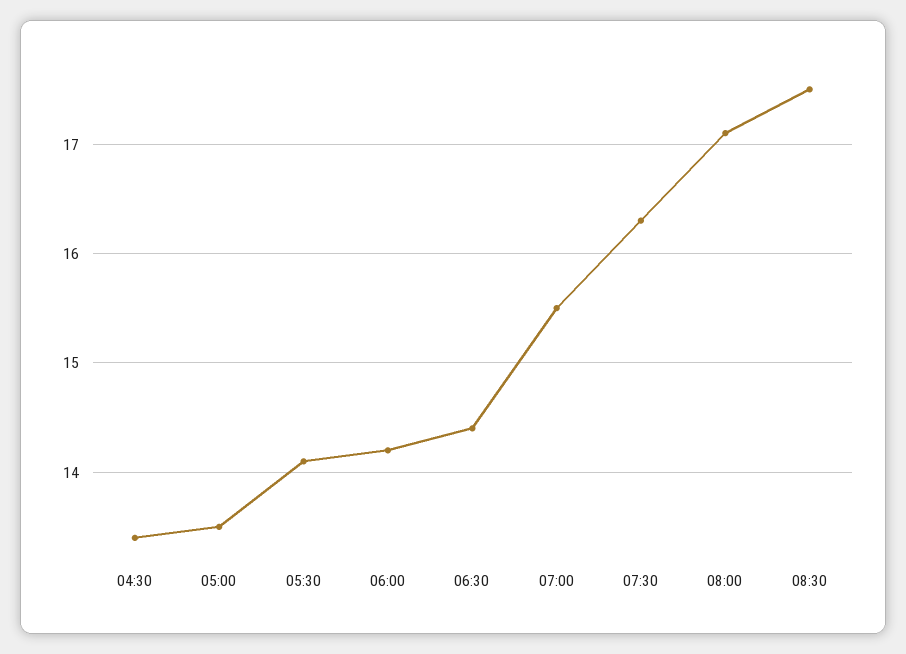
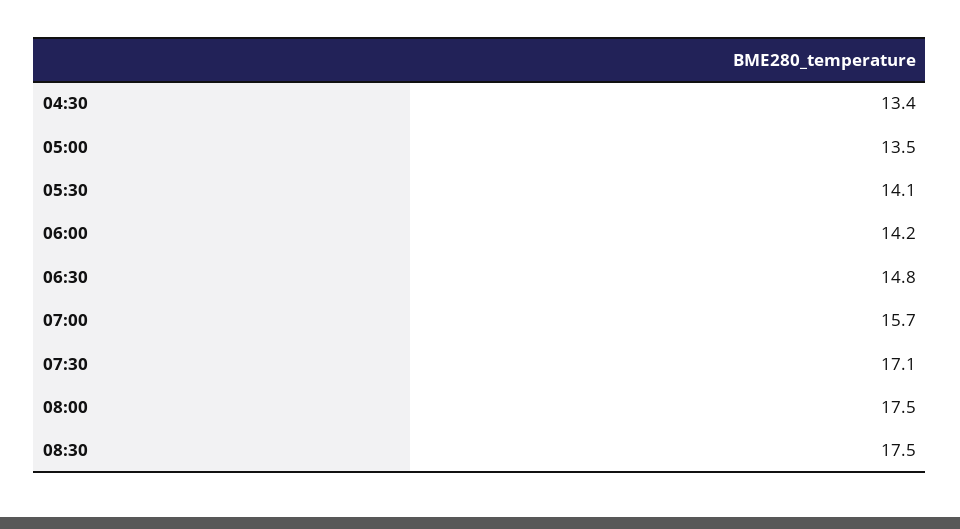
06:30: 14.4 -> 14.8
07:00: 15.5 -> 15.7
07:30: 16.3 -> 17.1
08:00: 17.1 -> 17.5

